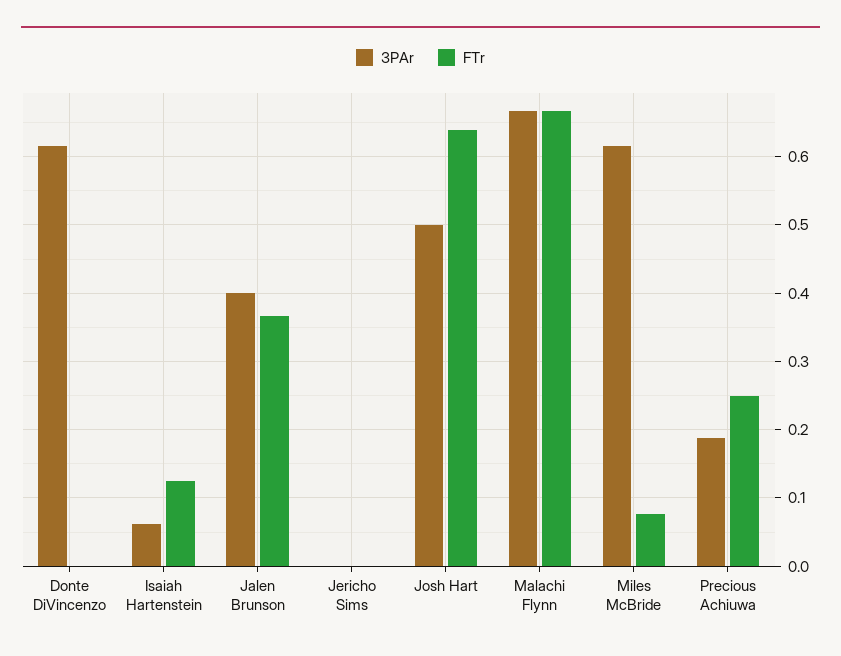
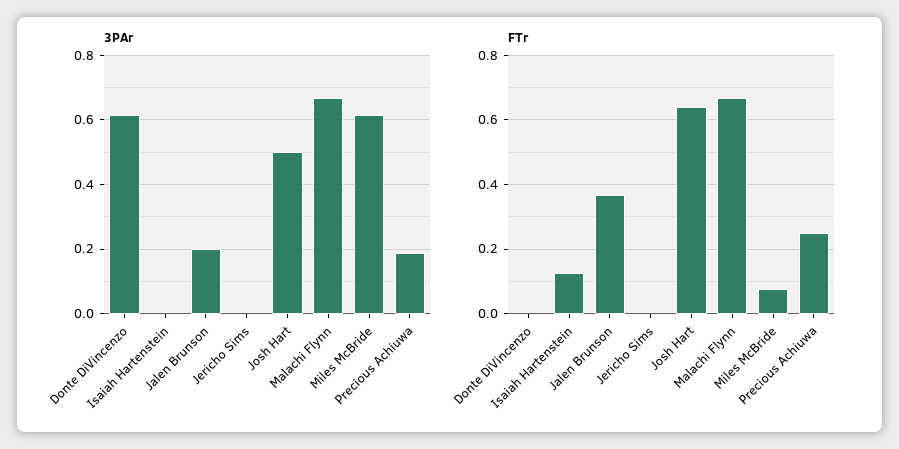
3PAr, Isaiah Hartenstein: 0.06 -> 0
3PAr, Jalen Brunson: 0.4 -> 0.2

